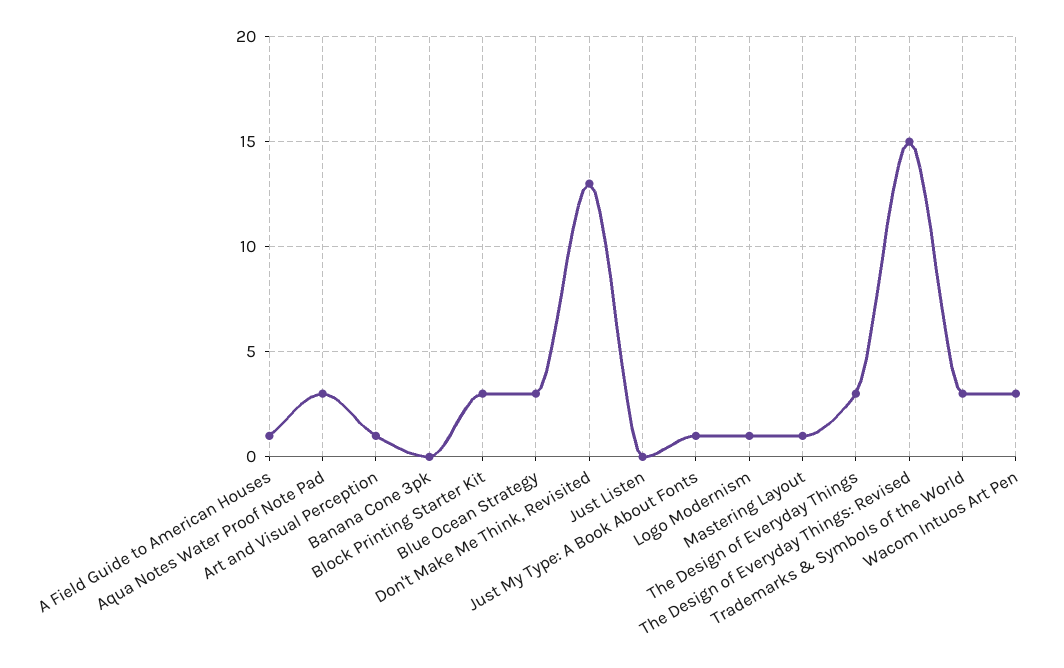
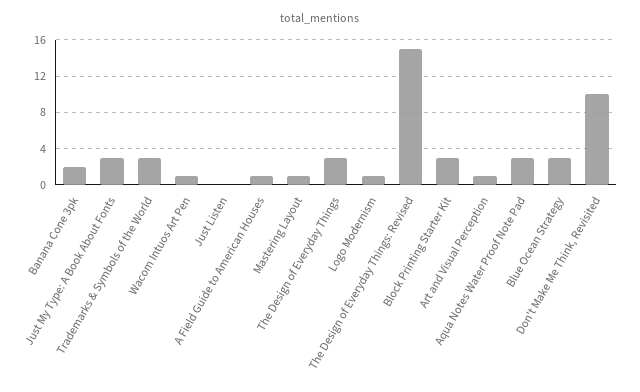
Banana Cone 3pk: 0 -> 2
Don't Make Me Think, Revisited: 13 -> 10
Just My Type: A Book About Fonts: 1 -> 3
Wacom Intuos Art Pen: 3 -> 1

